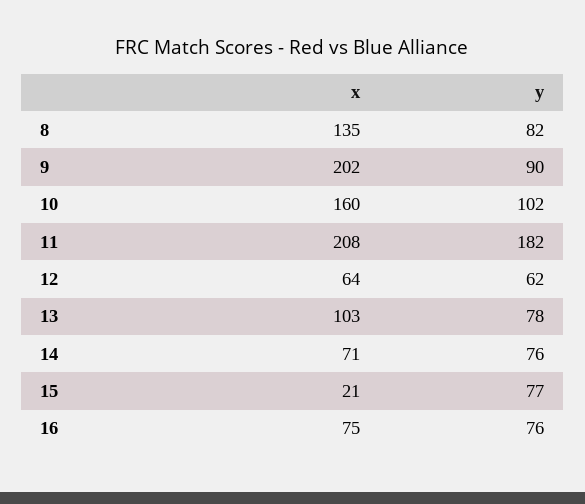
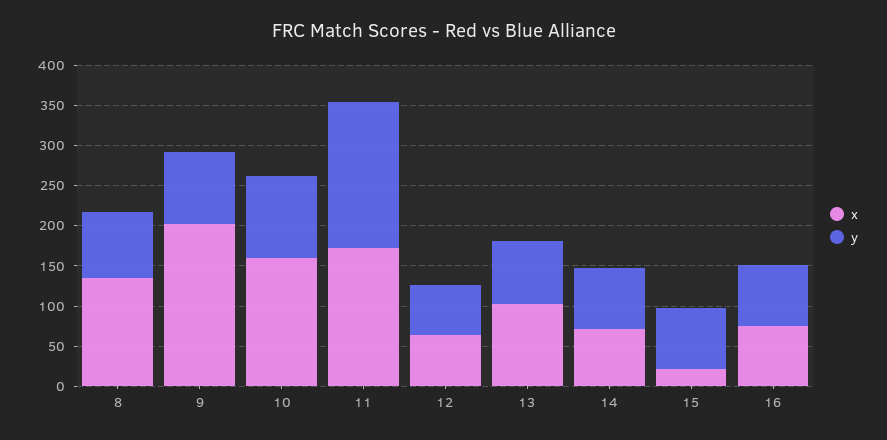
x, 11: 208 -> 170

